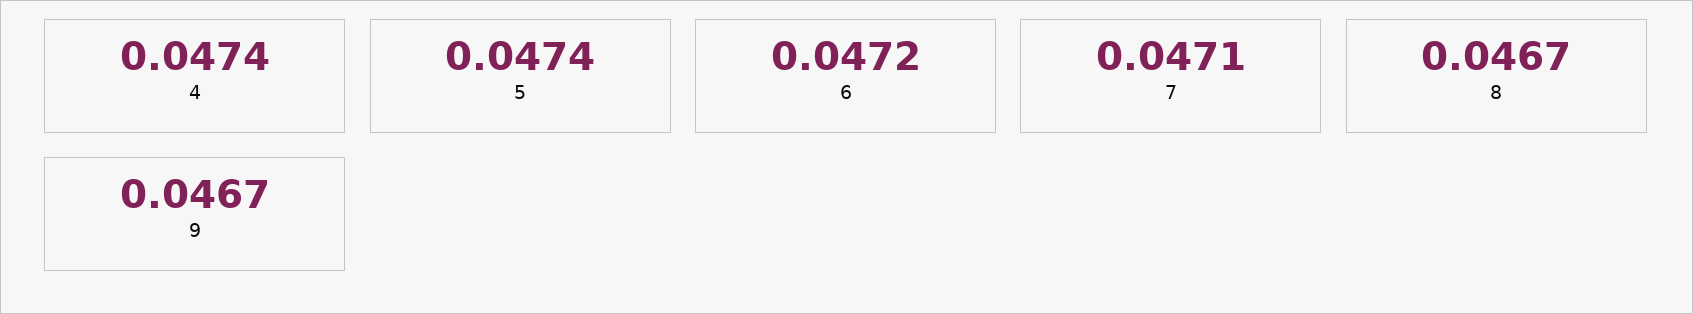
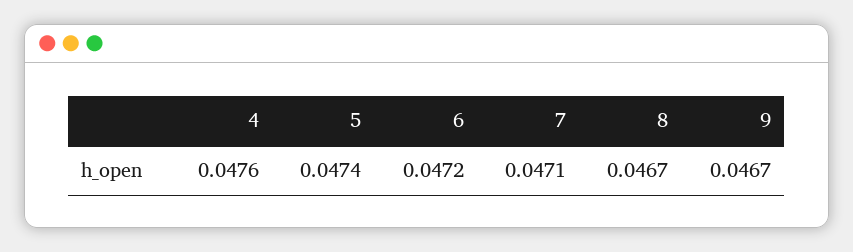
4: 0.0474 -> 0.0476

